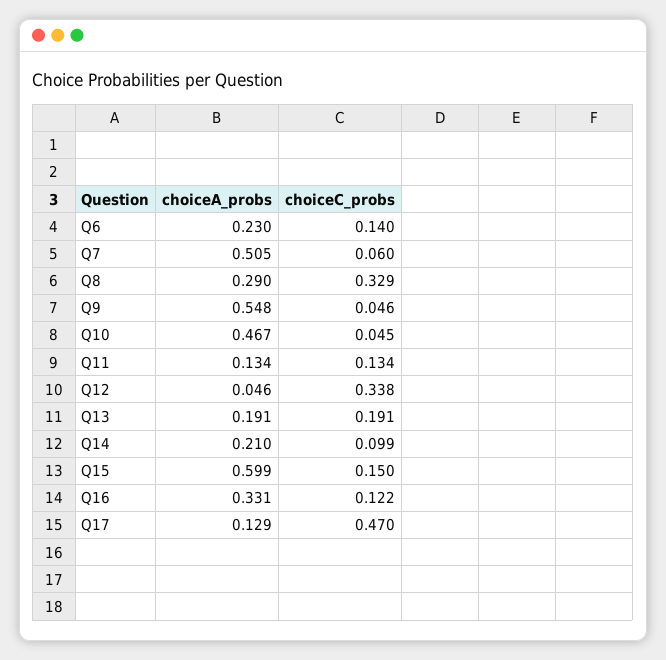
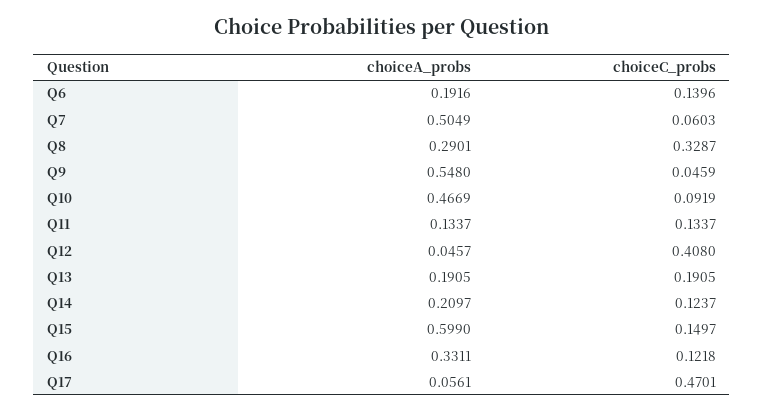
choiceA_probs, Q6: 0.23 -> 0.1916
choiceC_probs, Q10: 0.045 -> 0.0919
choiceC_probs, Q12: 0.338 -> 0.408
choiceC_probs, Q14: 0.099 -> 0.1237
choiceA_probs, Q17: 0.129 -> 0.0561

